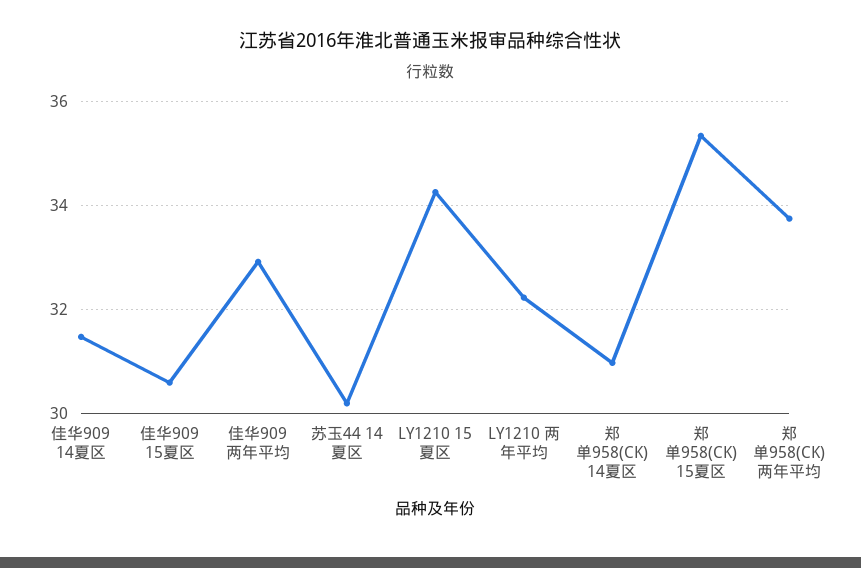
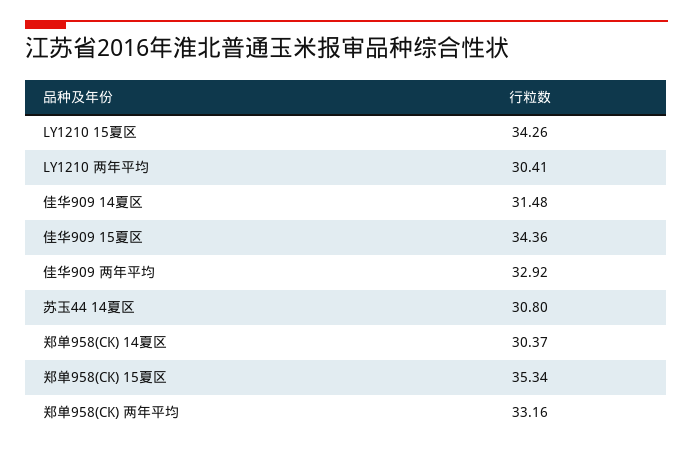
佳华909 15夏区: 30.6 -> 34.36
苏玉44 14夏区: 30.2 -> 30.8
LY1210 两年平均: 32.2 -> 30.41
郑单958(CK) 14夏区: 31 -> 30.37
郑单958(CK) 两年平均: 33.8 -> 33.16

